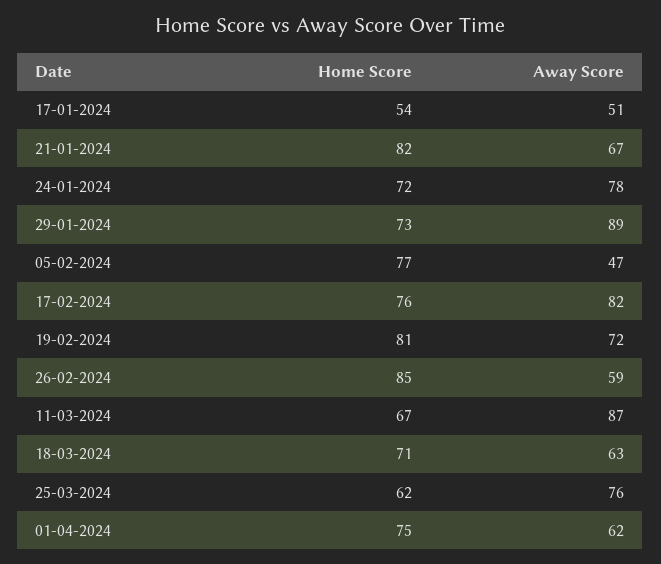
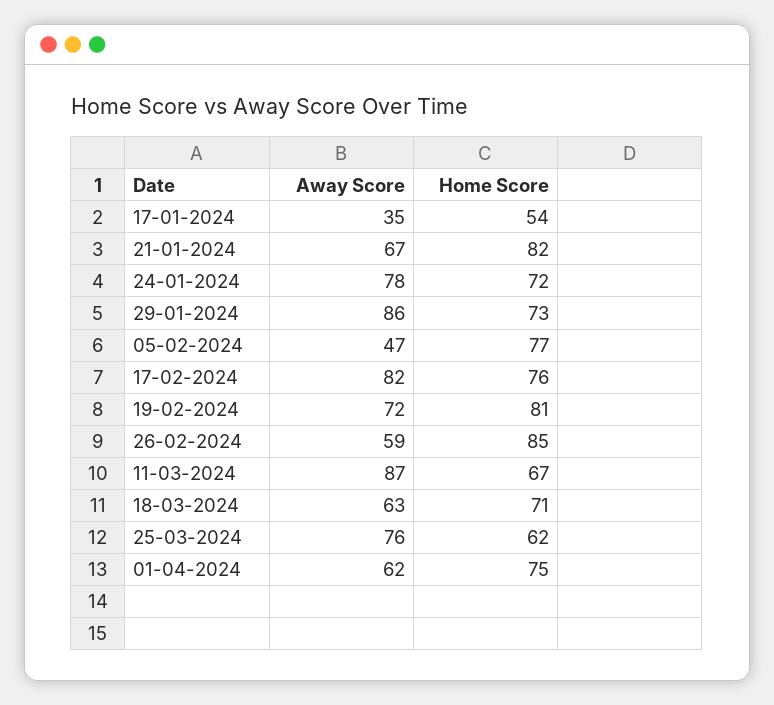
Away Score, 17-01-2024: 51 -> 35
Away Score, 29-01-2024: 89 -> 86

